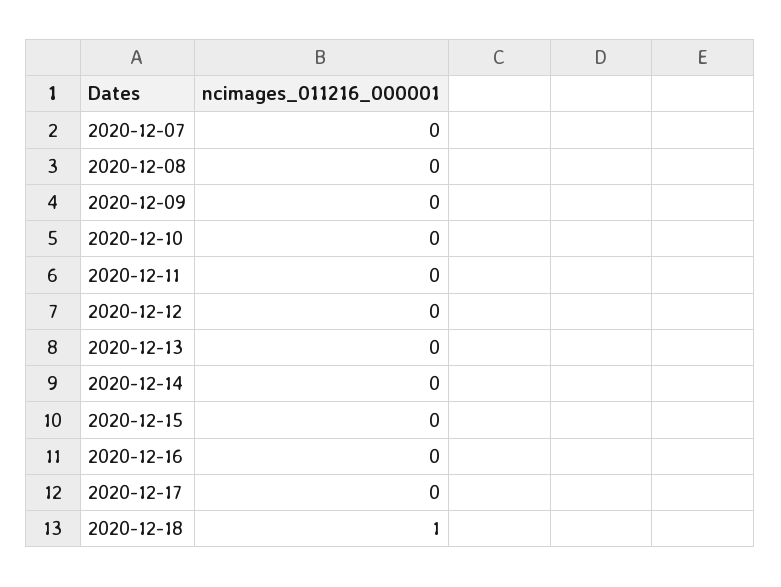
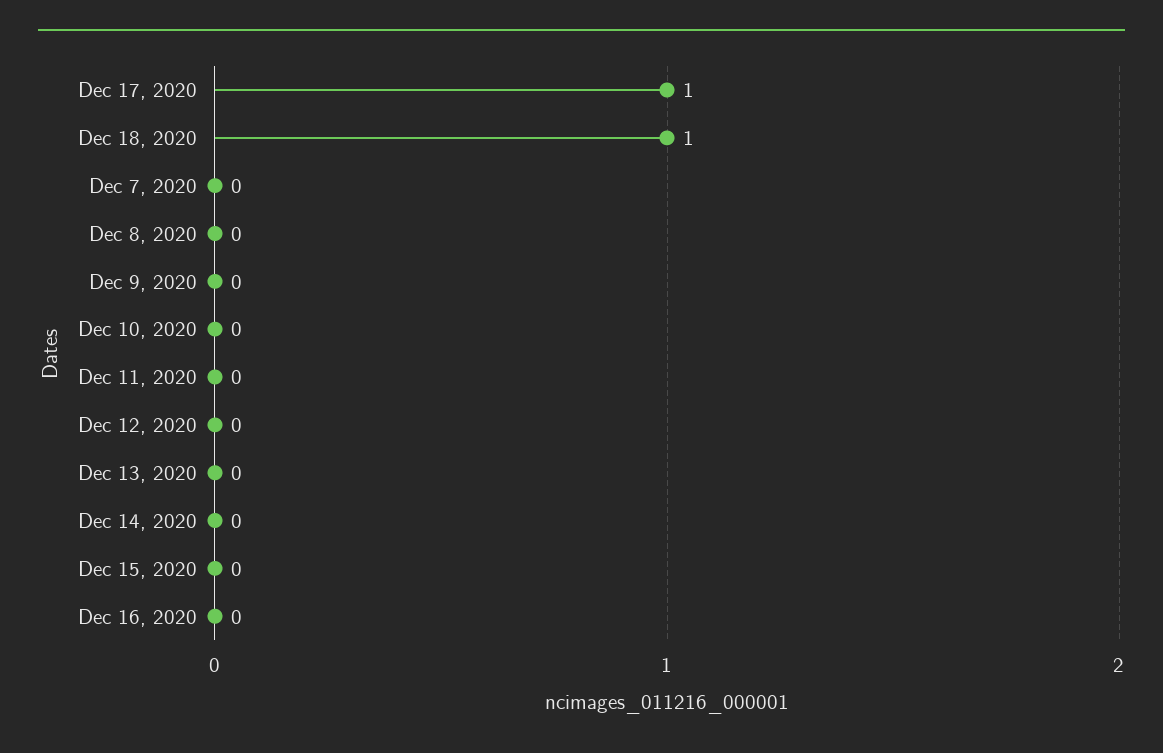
2020-12-17: 0 -> 1

